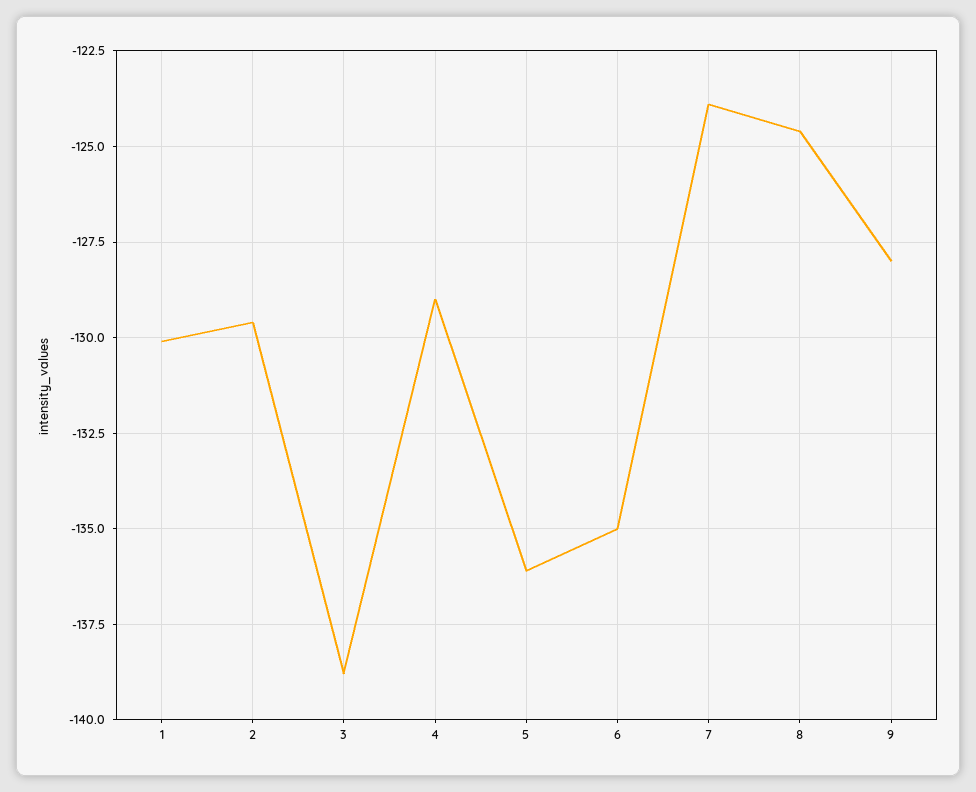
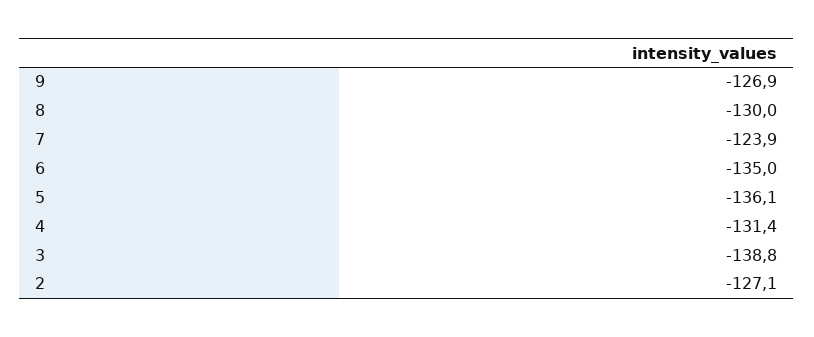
1: -130 -> none
2: -129.5 -> -127.1
4: -129 -> -131.4
8: -124.5 -> -130
9: -128 -> -126.9

